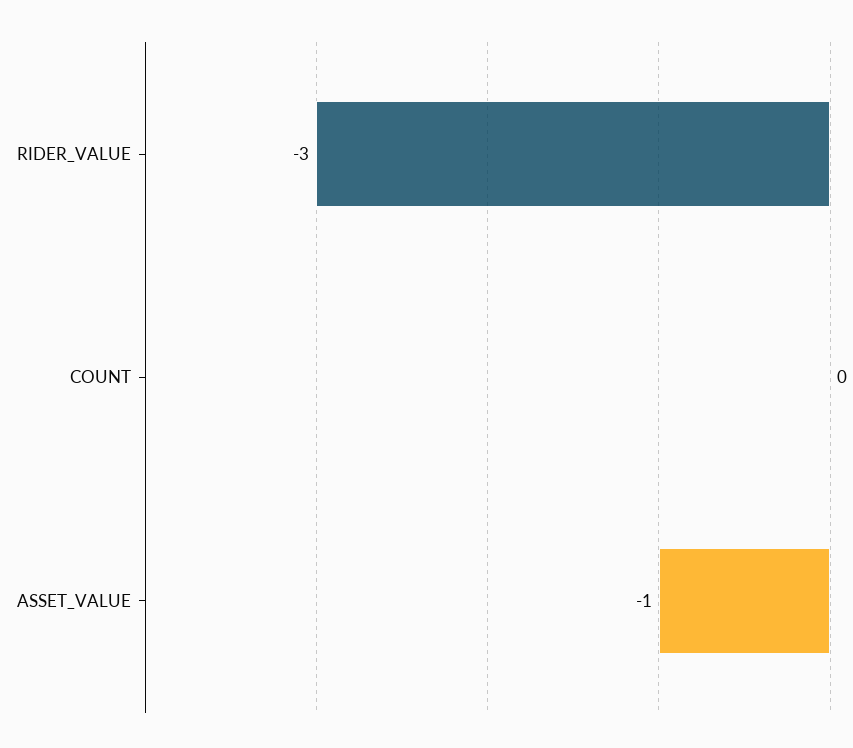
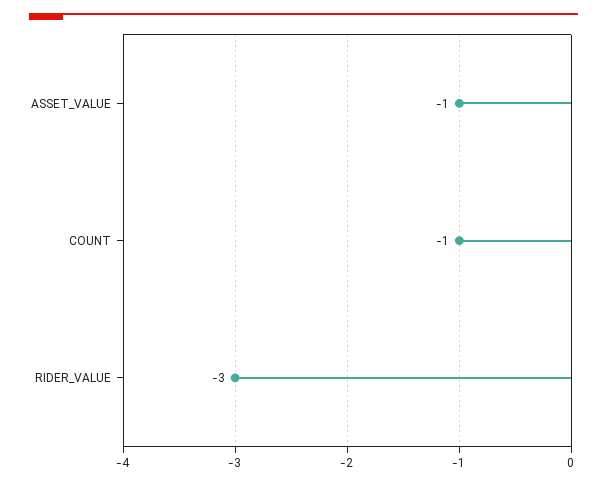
COUNT: 0 -> -1

